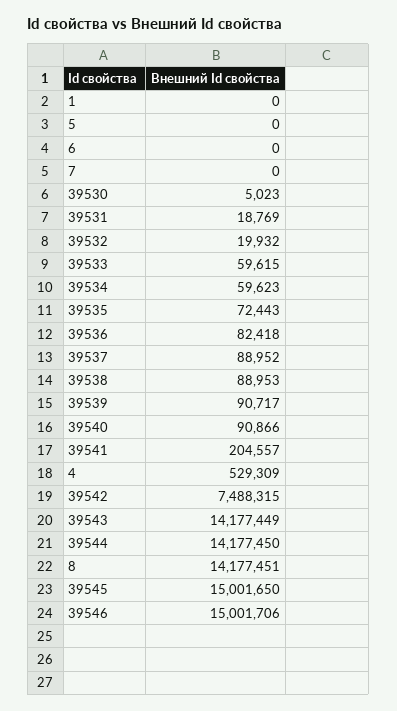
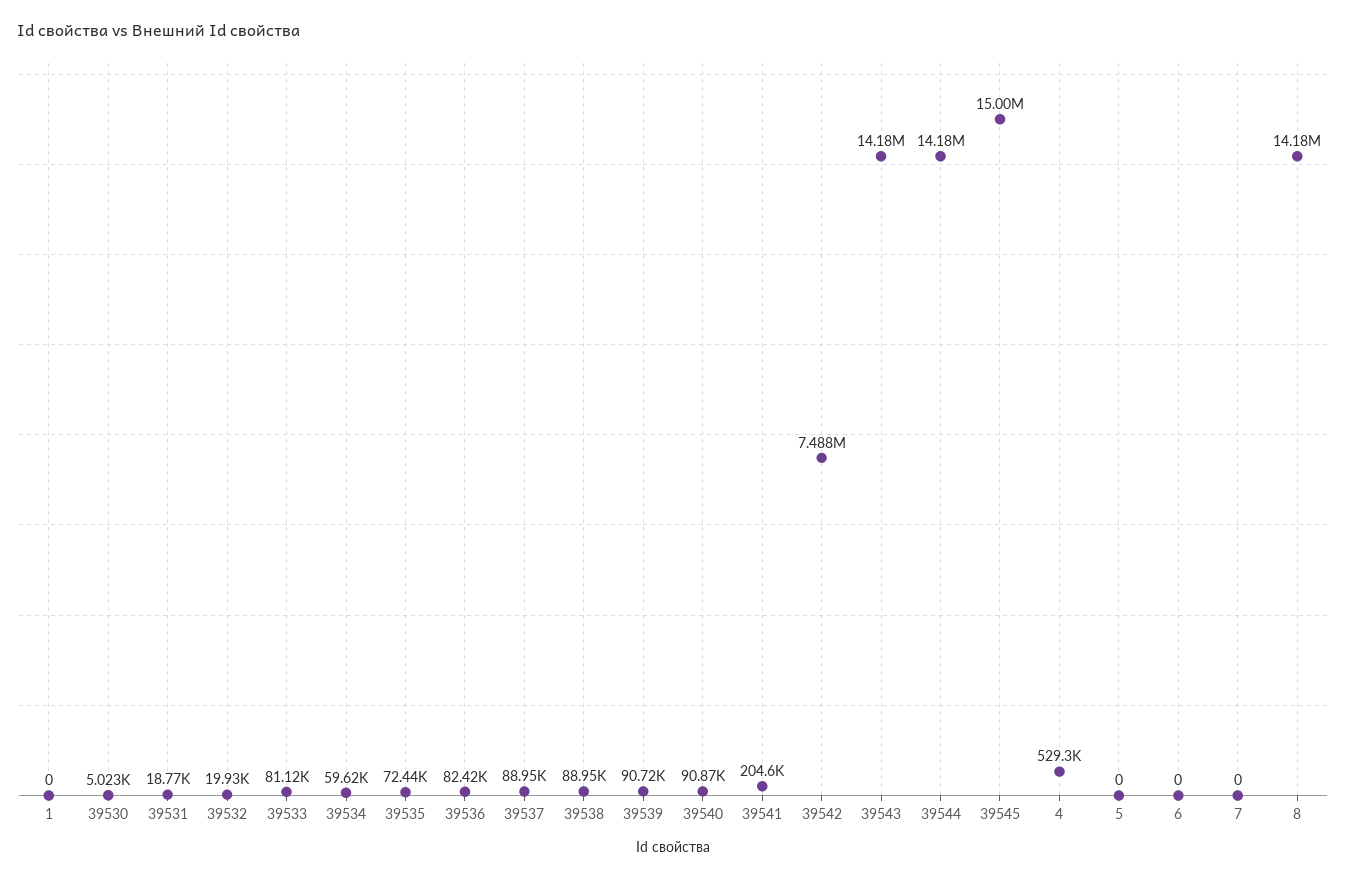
39533: 59615 -> 81120
39546: 15001706 -> none

